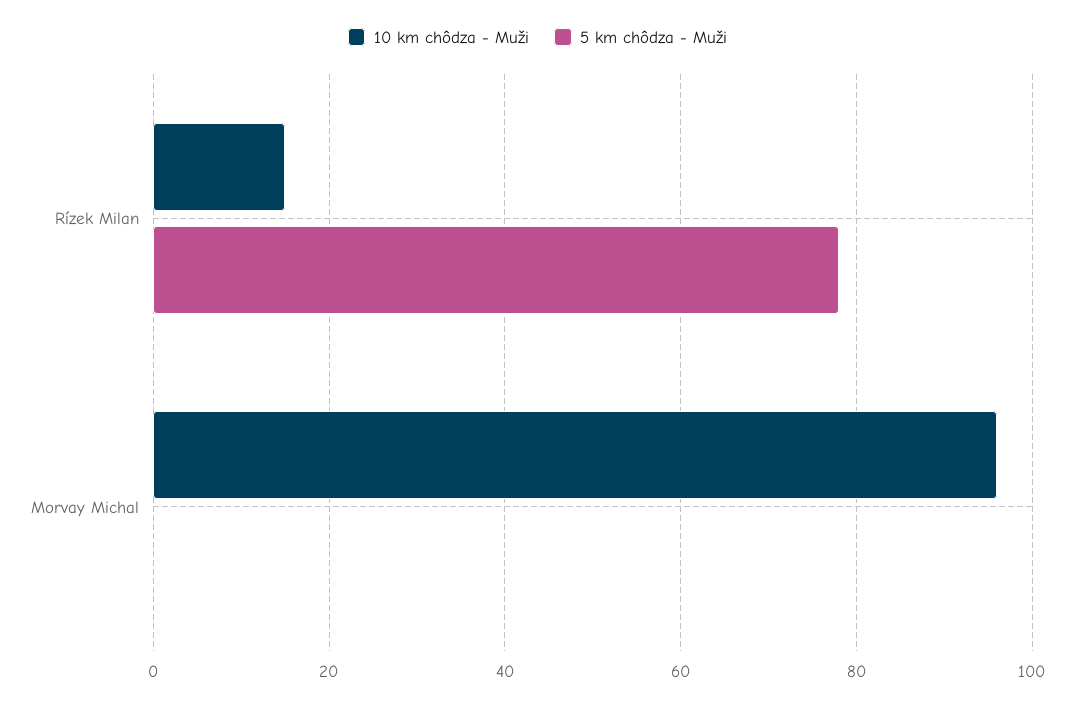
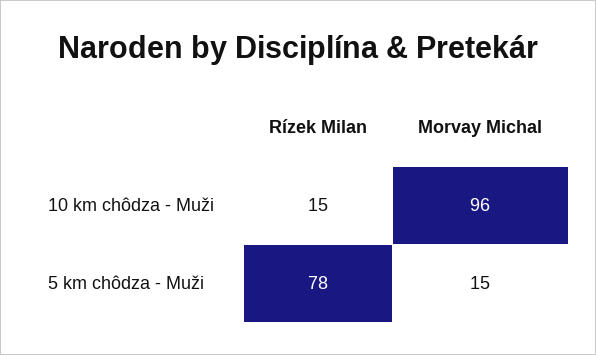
5 km chôdza - Muži, Morvay Michal: 0 -> 15

